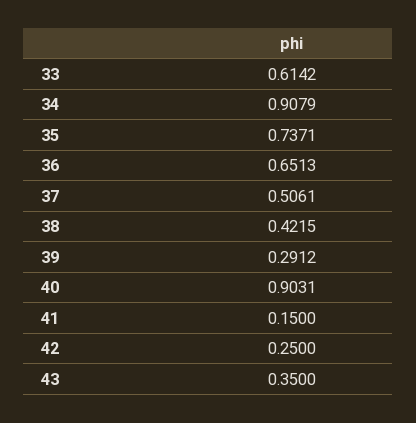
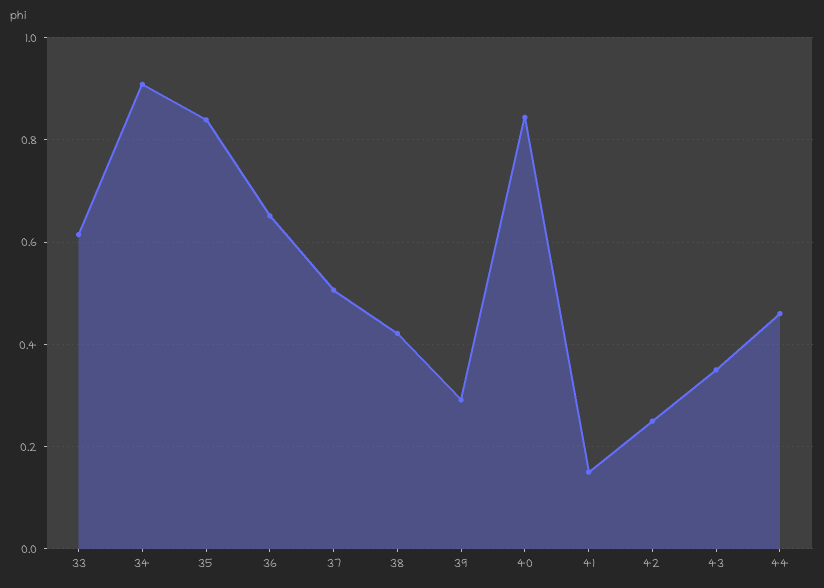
35: 0.7371 -> 0.84
40: 0.9031 -> 0.84
44: none -> 0.46

